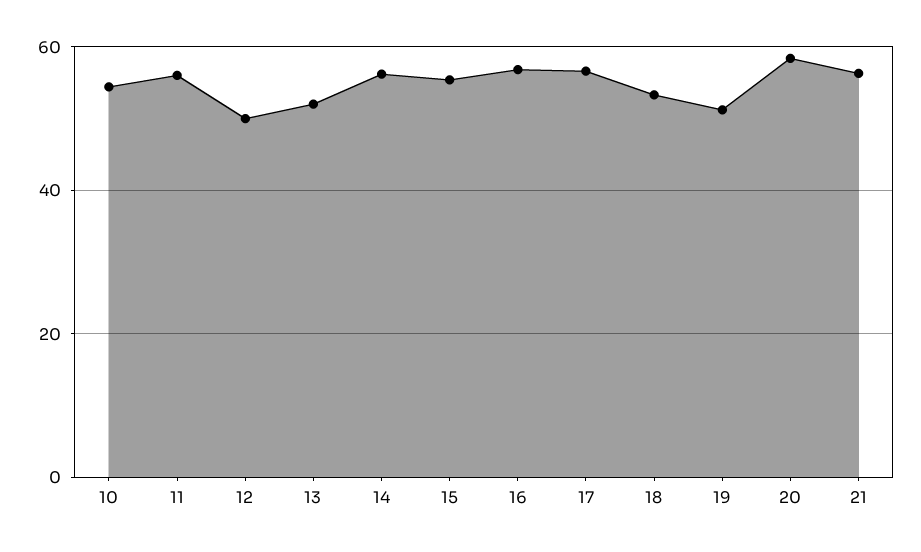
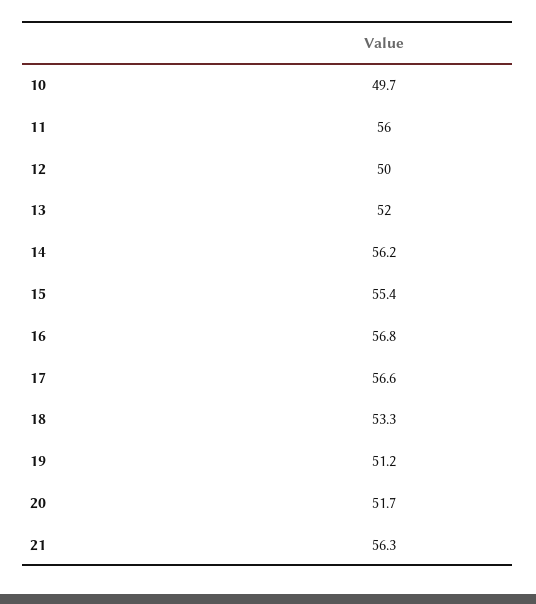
10: 54 -> 49.7
20: 58 -> 51.7

